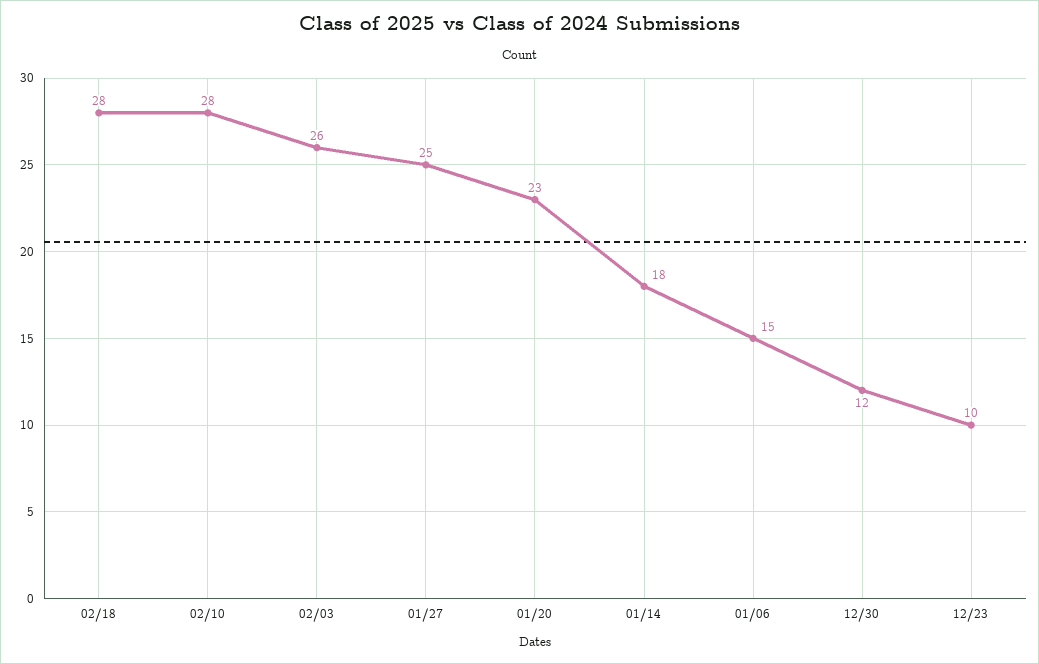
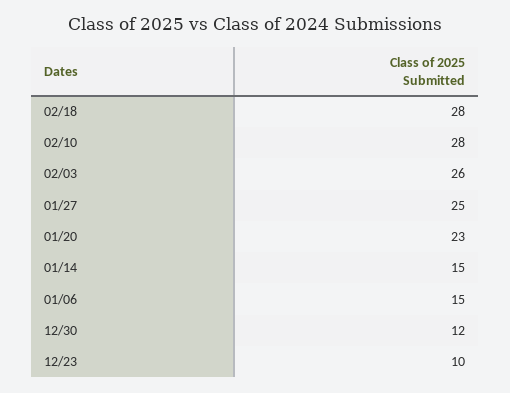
01/14: 18 -> 15

